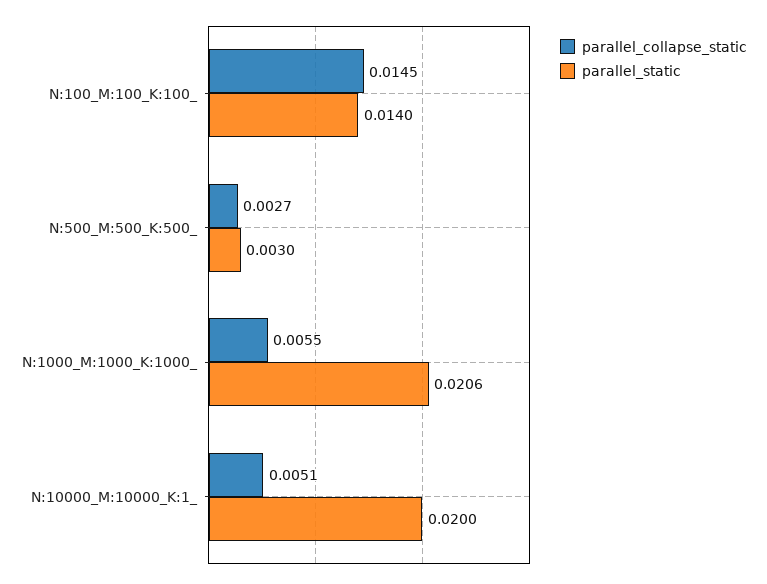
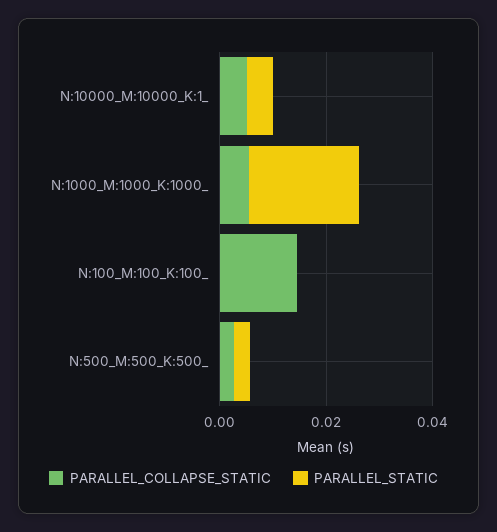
parallel_static, N:100_M:100_K:100_: 0.014 -> 0
parallel_static, N:10000_M:10000_K:1_: 0.02 -> 0.005

